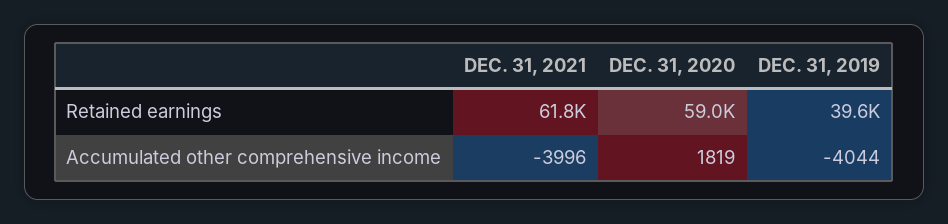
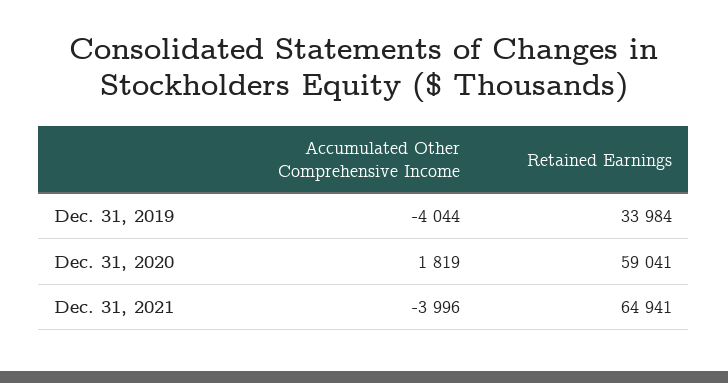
DEC. 31, 2021, Retained earnings: 61800 -> 64941
DEC. 31, 2019, Retained earnings: 39600 -> 33984

